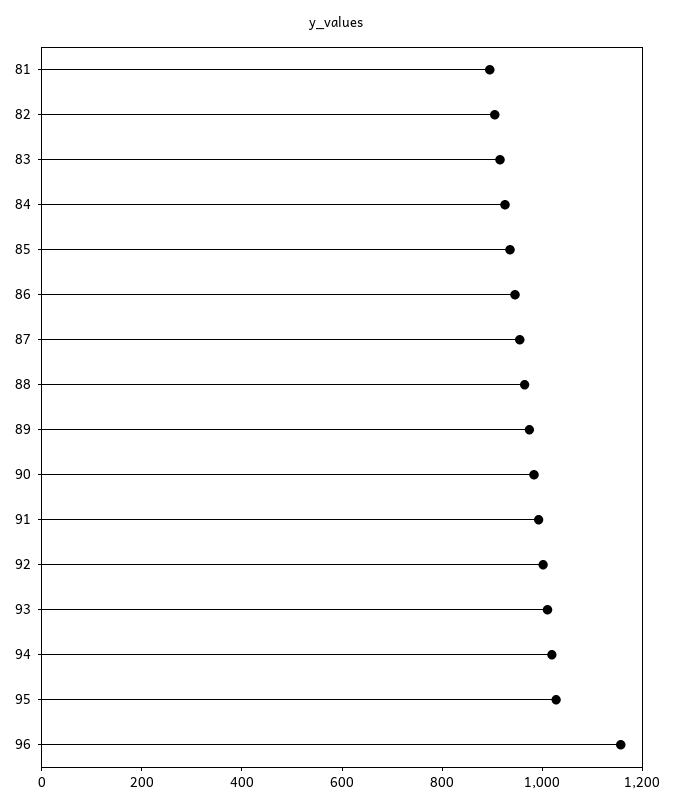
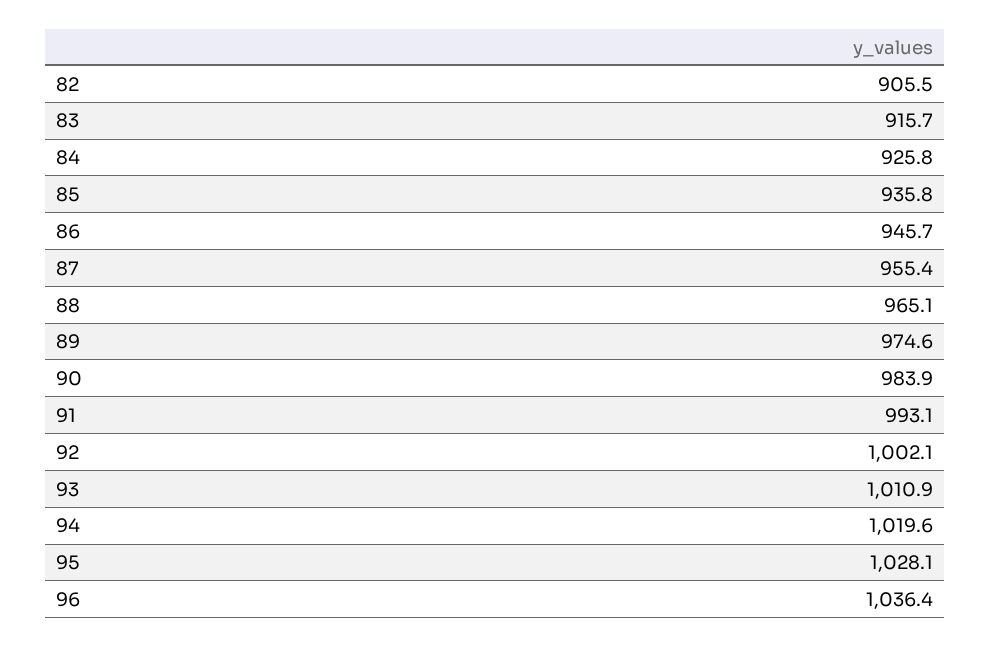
81: 900 -> none
96: 1150 -> 1036.4

